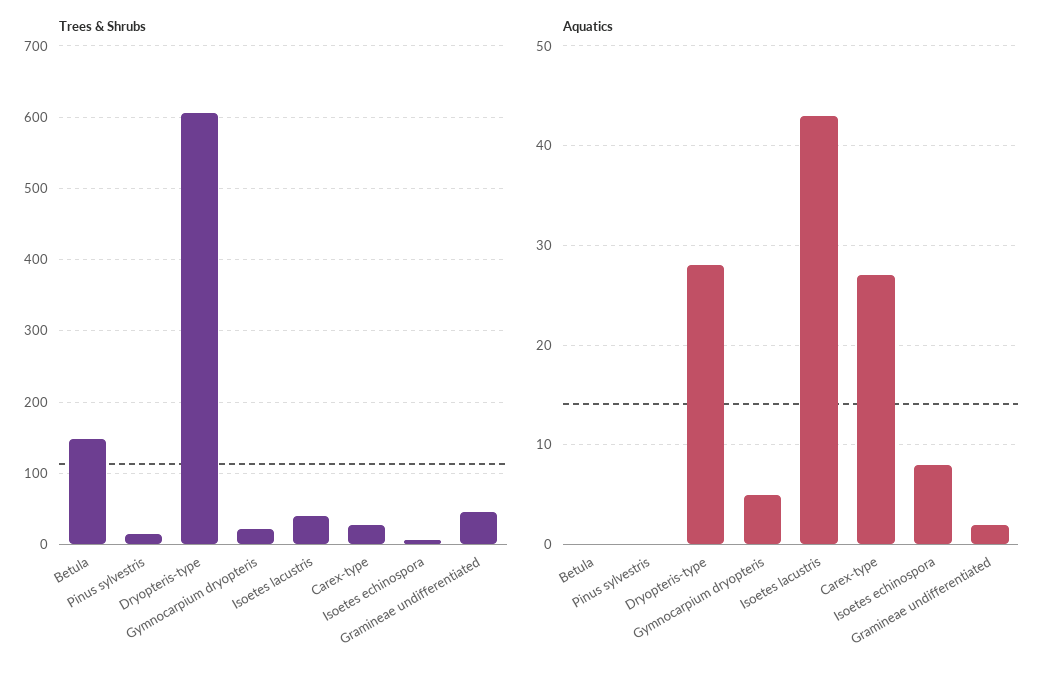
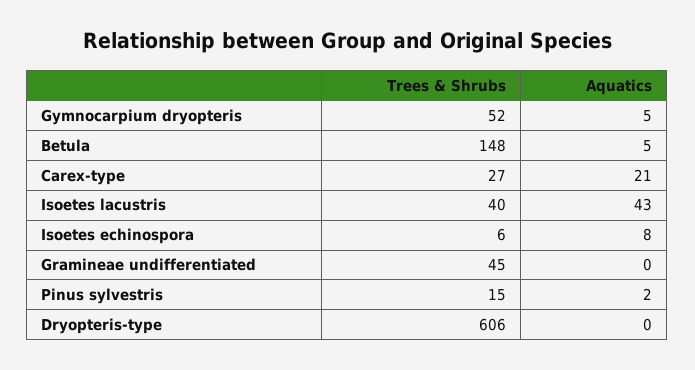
Trees & Shrubs, Gymnocarpium dryopteris: 20 -> 52
Aquatics, Betula: 0 -> 5
Aquatics, Pinus sylvestris: 0 -> 2
Aquatics, Dryopteris-type: 28 -> 0
Aquatics, Carex-type: 27 -> 21
Aquatics, Gramineae undifferentiated: 2 -> 0

